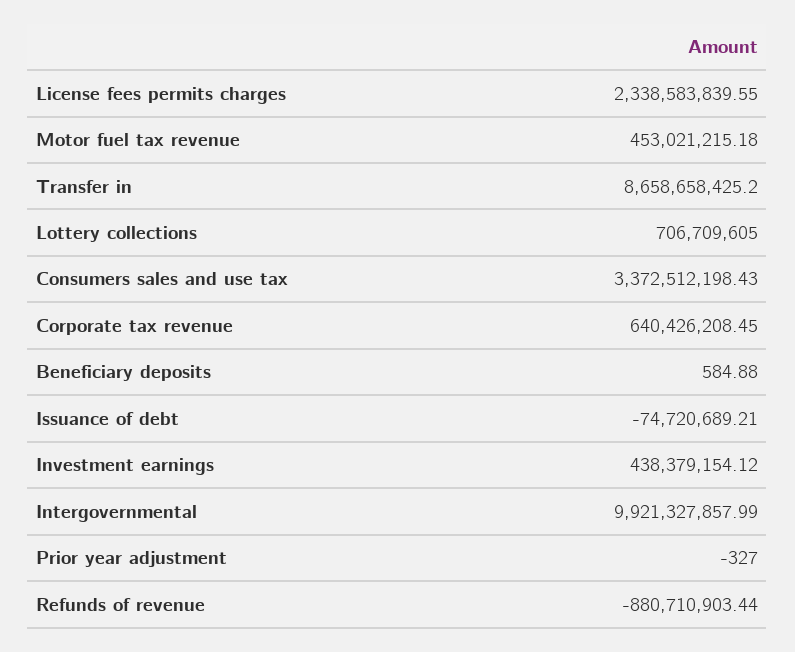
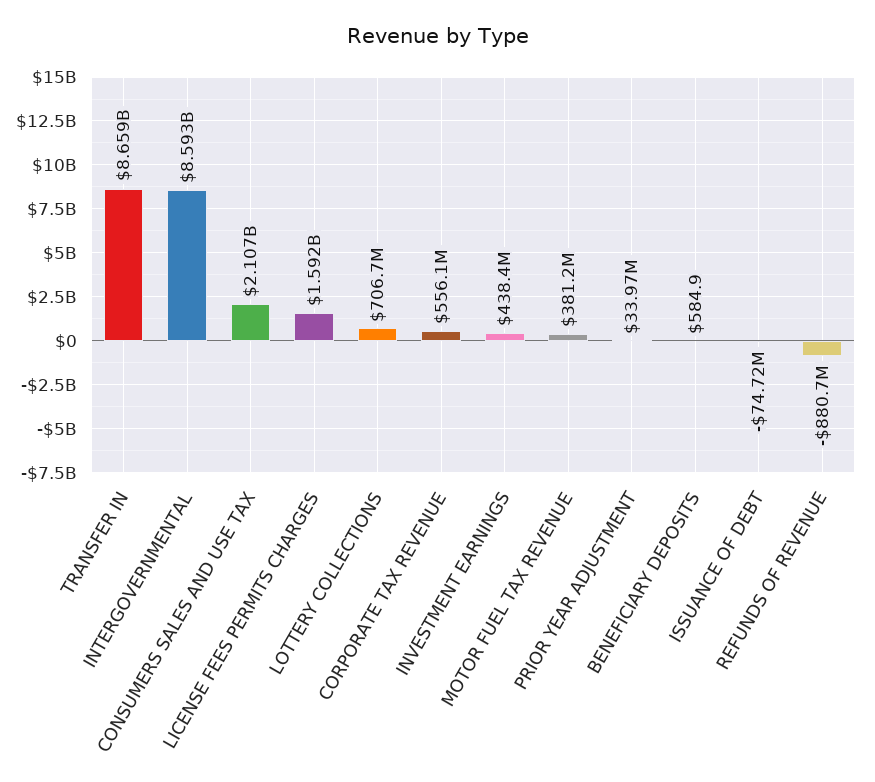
License fees permits charges: 2338583839.55 -> 1592000000
Motor fuel tax revenue: 453021215.18 -> 381200000
Consumers sales and use tax: 3372512198.43 -> 2107000000
Corporate tax revenue: 640426208.45 -> 556100000
Intergovernmental: 9921327857.99 -> 8593000000
Prior year adjustment: -327 -> 33970000

